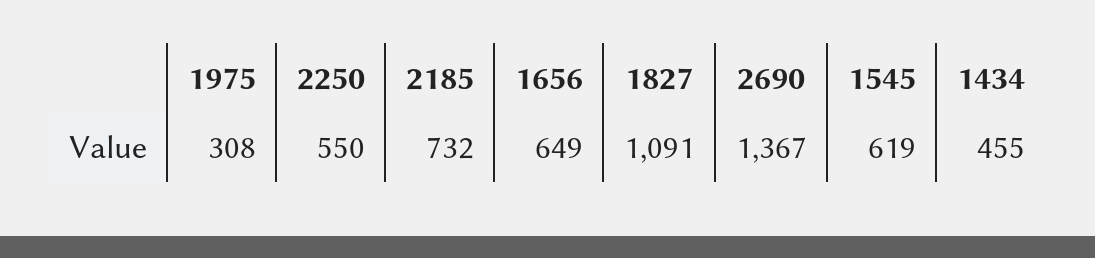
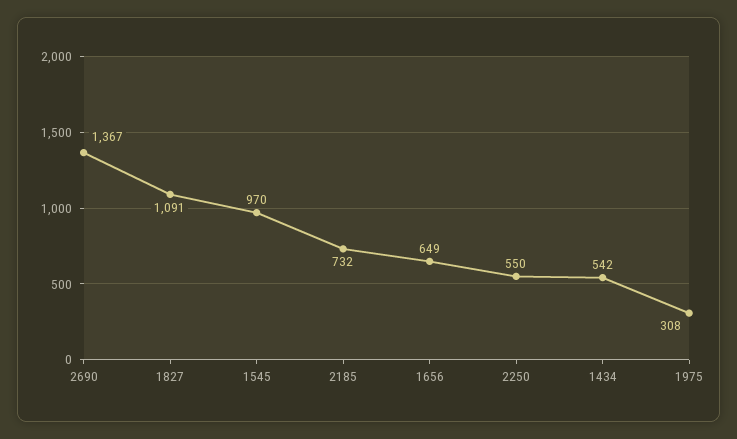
1545: 619 -> 970
1434: 455 -> 542

